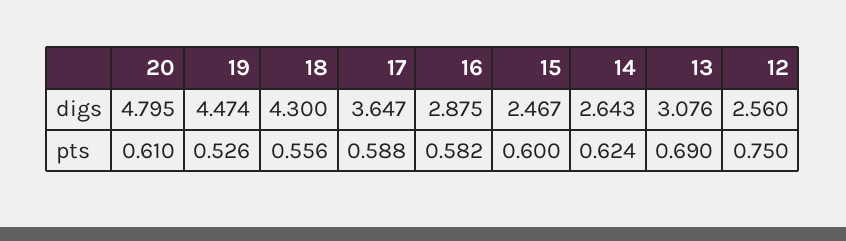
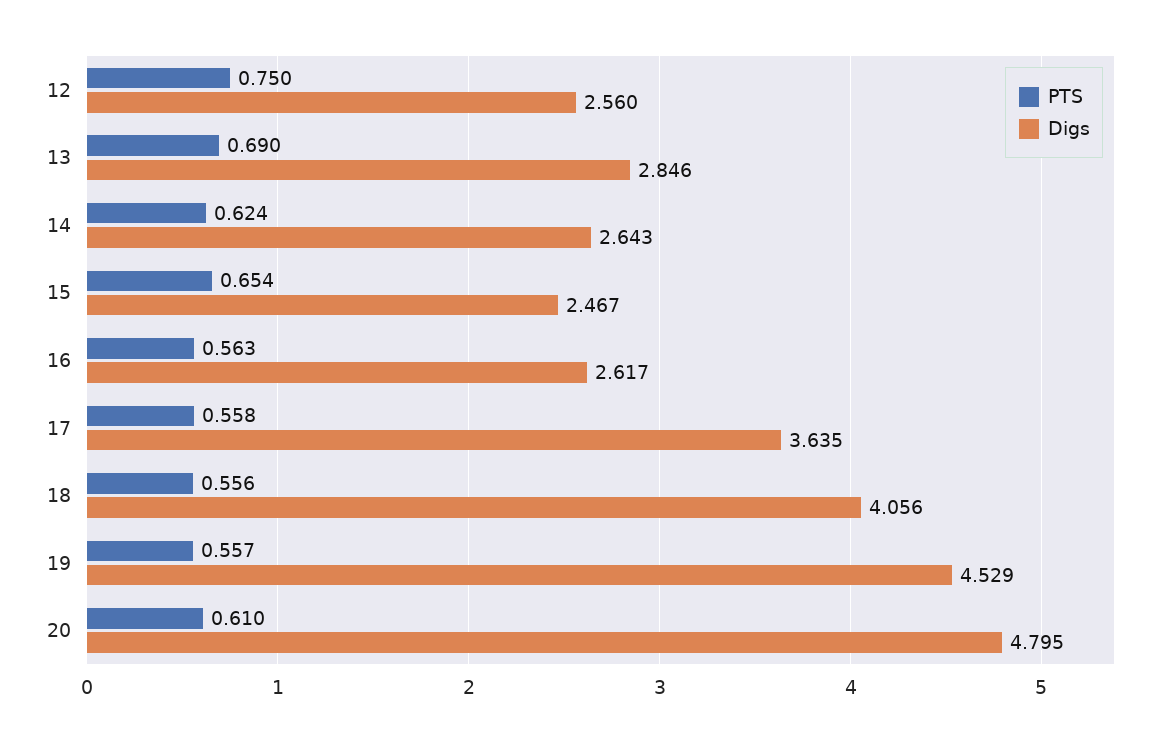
digs, 19: 4.474 -> 4.529
digs, 18: 4.3 -> 4.056
digs, 17: 3.647 -> 3.635
digs, 16: 2.875 -> 2.617
digs, 13: 3.076 -> 2.846
pts, 19: 0.526 -> 0.557
pts, 17: 0.588 -> 0.558
pts, 16: 0.582 -> 0.563
pts, 15: 0.6 -> 0.654

